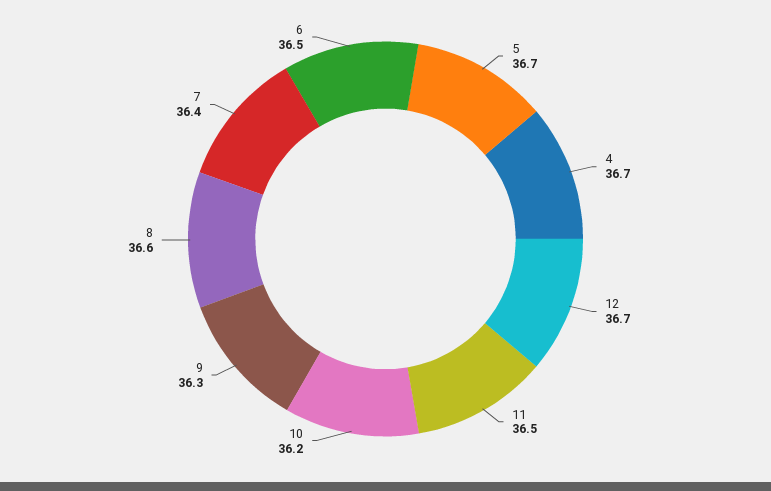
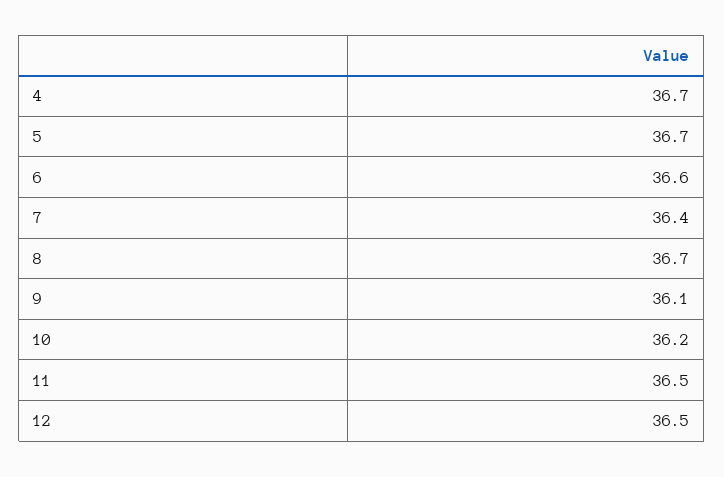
12: 36.7 -> 36.5
9: 36.3 -> 36.1
8: 36.6 -> 36.7
6: 36.5 -> 36.6

